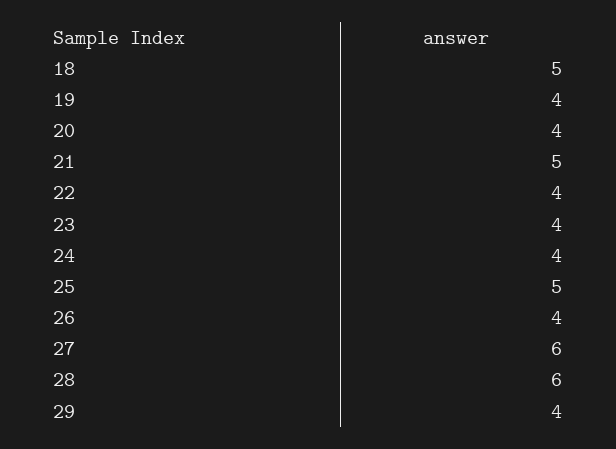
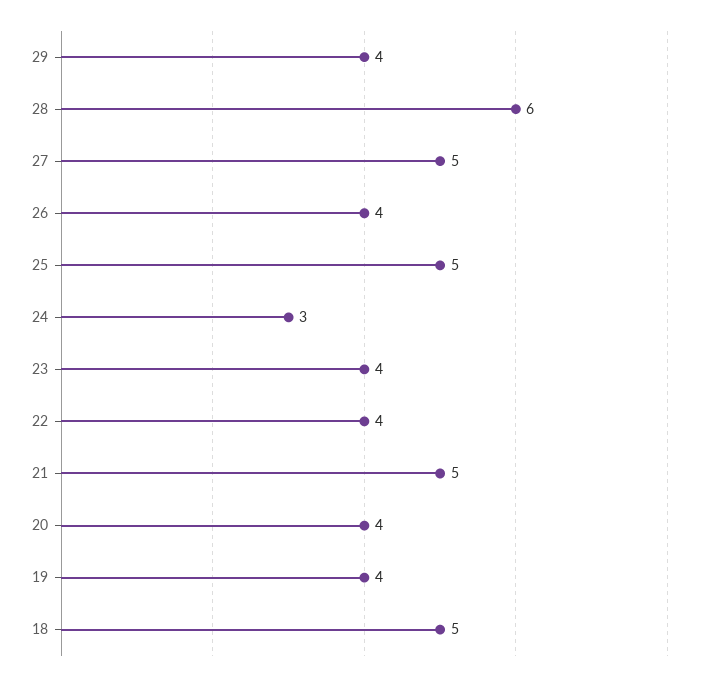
24: 4 -> 3
27: 6 -> 5

